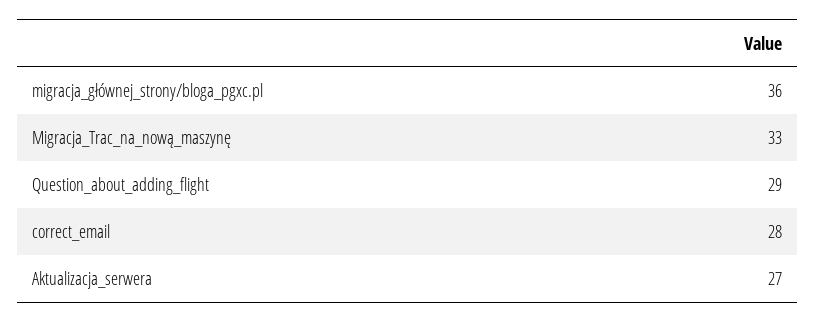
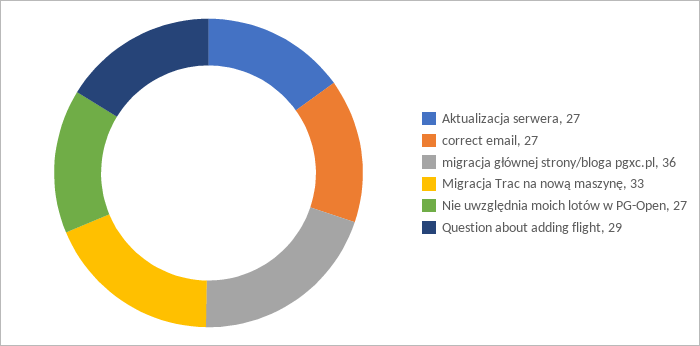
correct_email: 28 -> 27
Nie uwzględnia moich lotów w PG-Open: none -> 27

